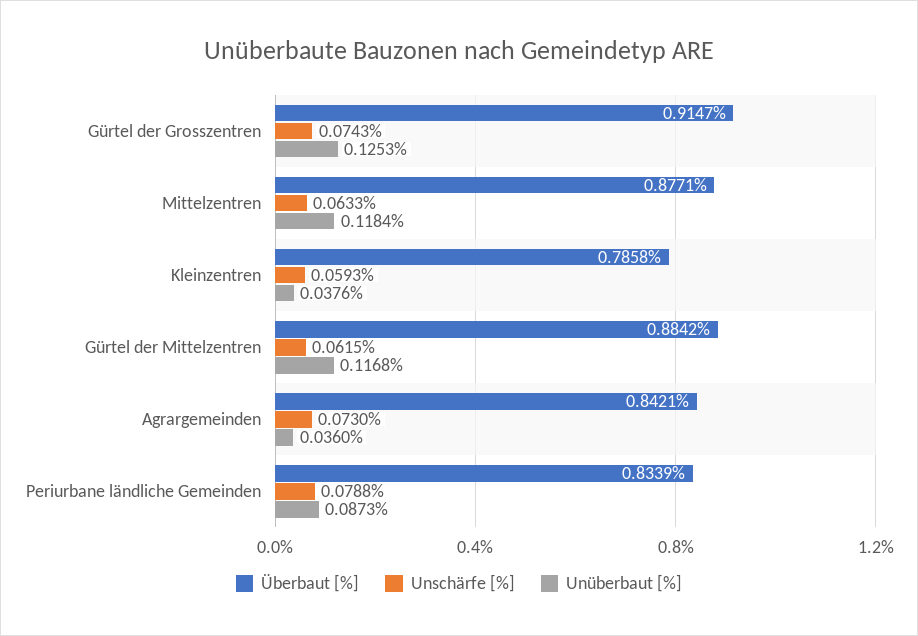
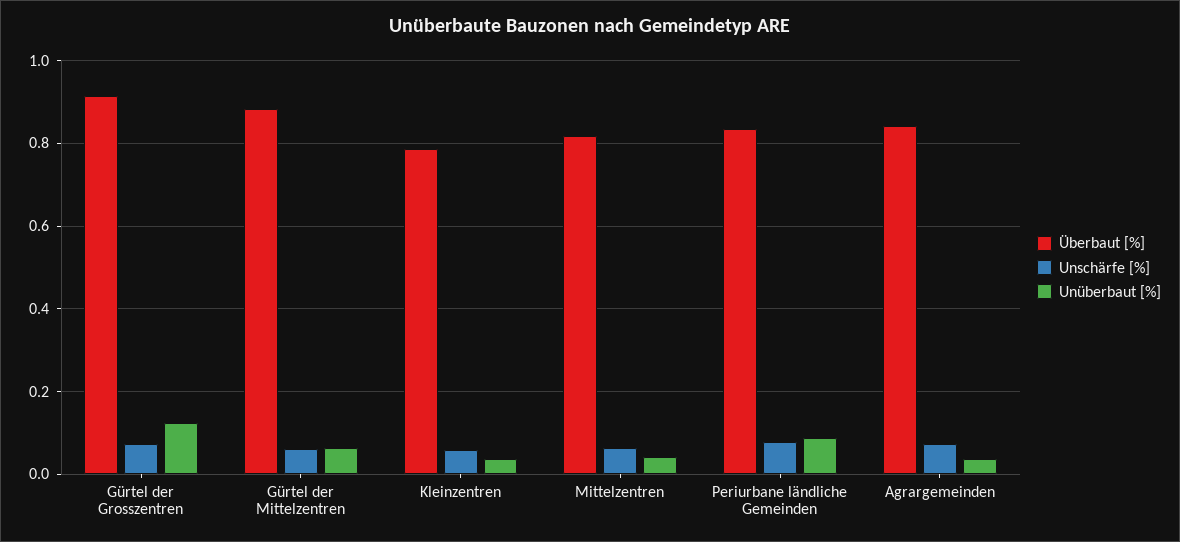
Überbaut [%], Mittelzentren: 0.8771 -> 0.82
Unüberbaut [%], Mittelzentren: 0.1184 -> 0.04
Unüberbaut [%], Gürtel der Mittelzentren: 0.1168 -> 0.06

